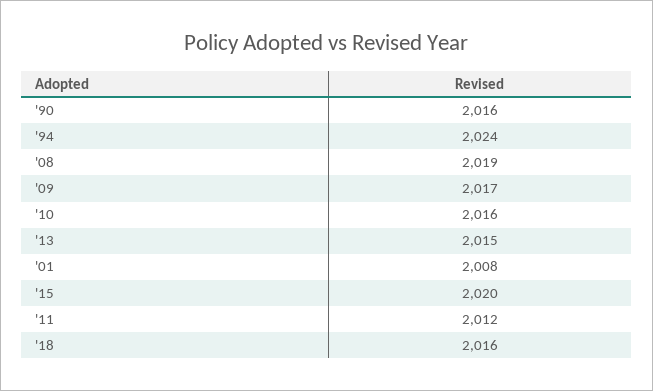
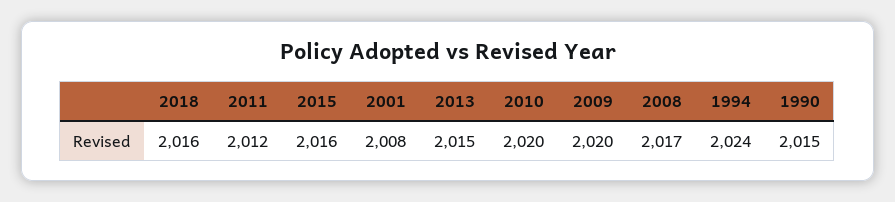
'90: 2016 -> 2015
'08: 2019 -> 2017
'09: 2017 -> 2020
'10: 2016 -> 2020
'15: 2020 -> 2016

